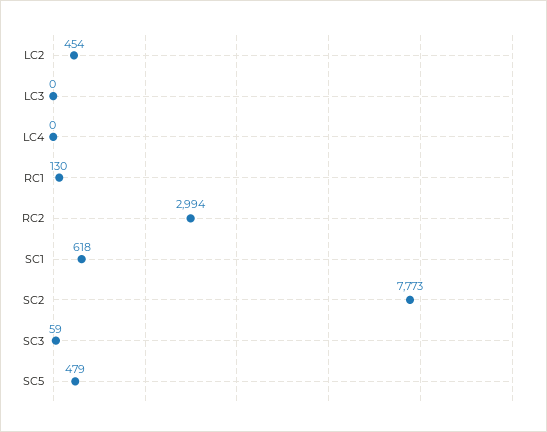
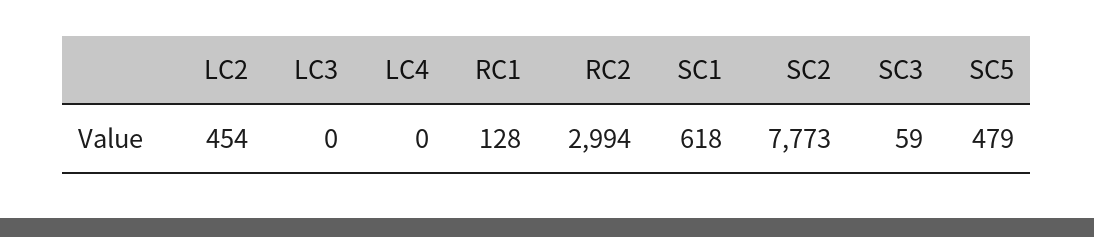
RC1: 130 -> 128

